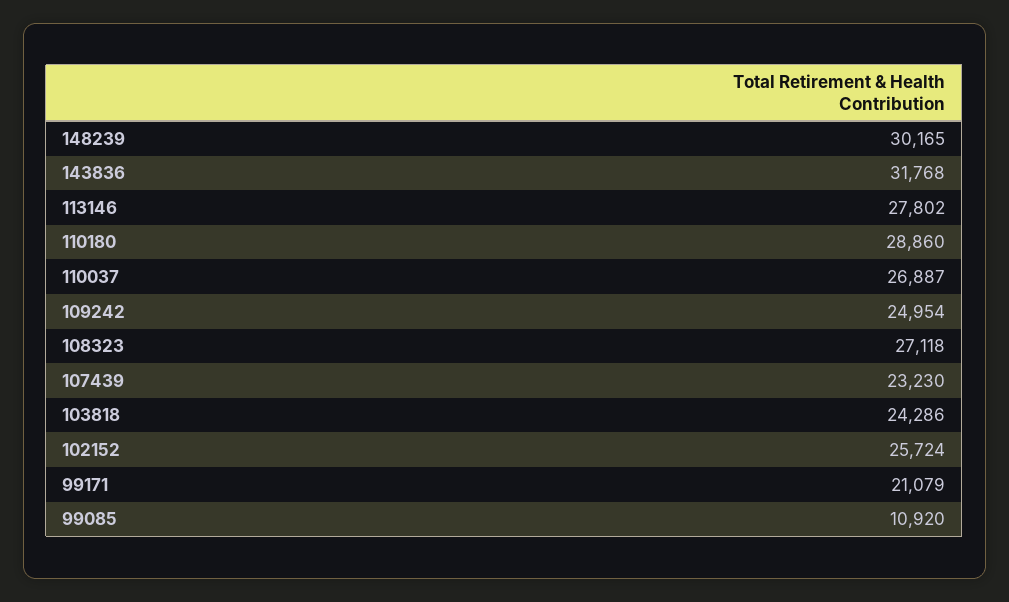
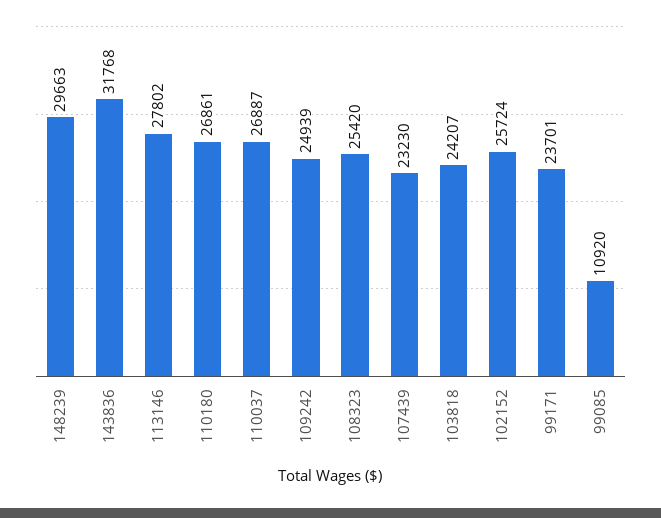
148239: 30165 -> 29663
110180: 28860 -> 26861
109242: 24954 -> 24939
108323: 27118 -> 25420
103818: 24286 -> 24207
99171: 21079 -> 23701

